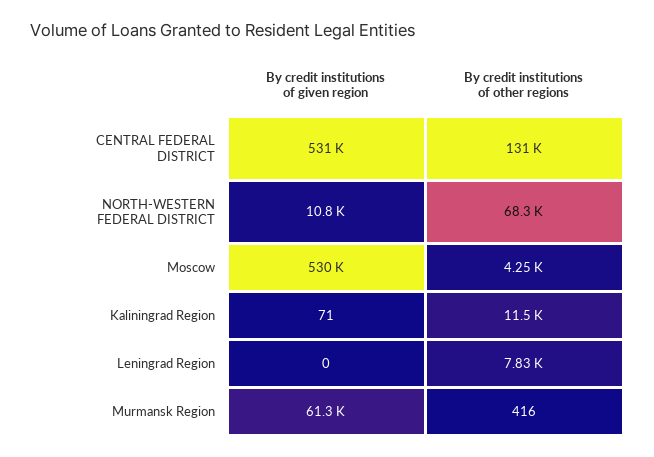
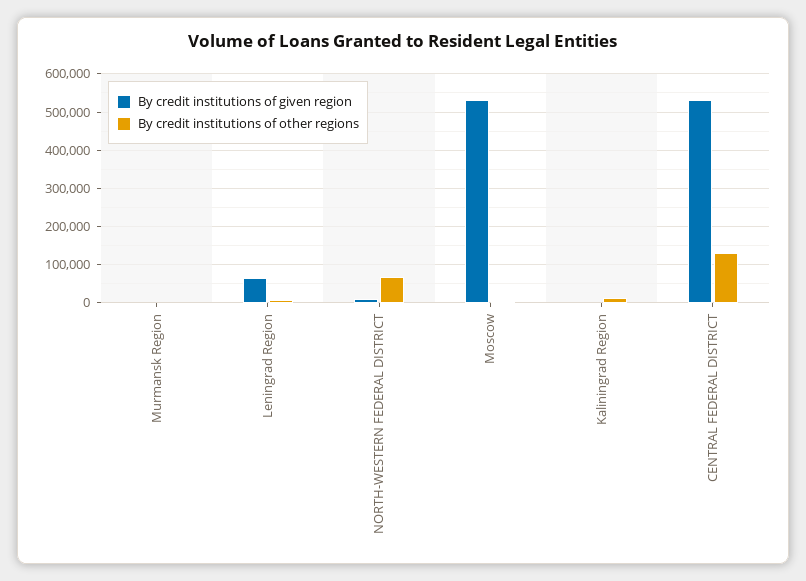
By credit institutions of given region, Leningrad Region: 0 -> 60000
By credit institutions of given region, Murmansk Region: 61300 -> 0

